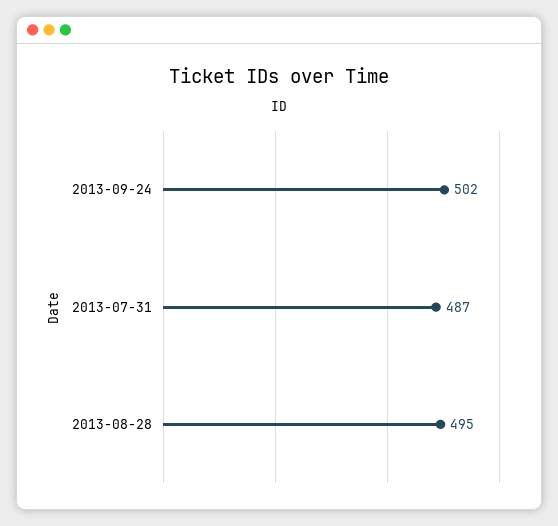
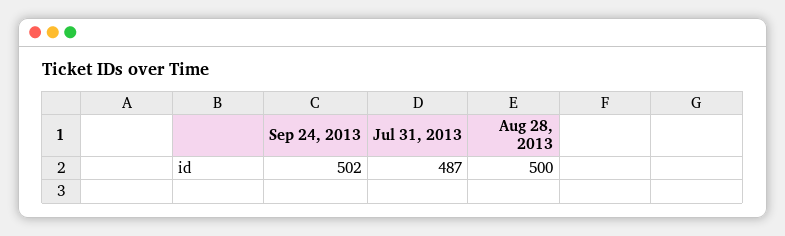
2013-08-28: 495 -> 500

